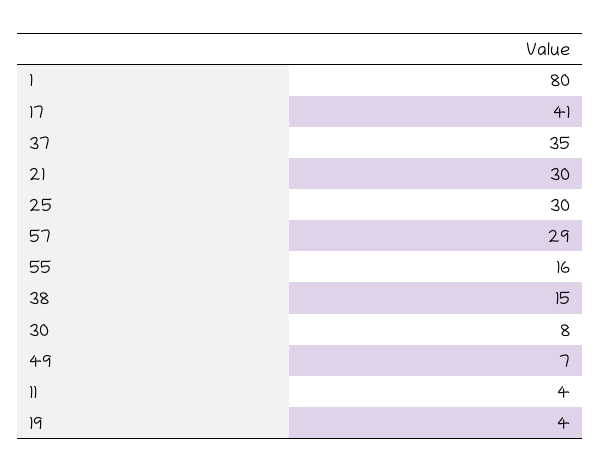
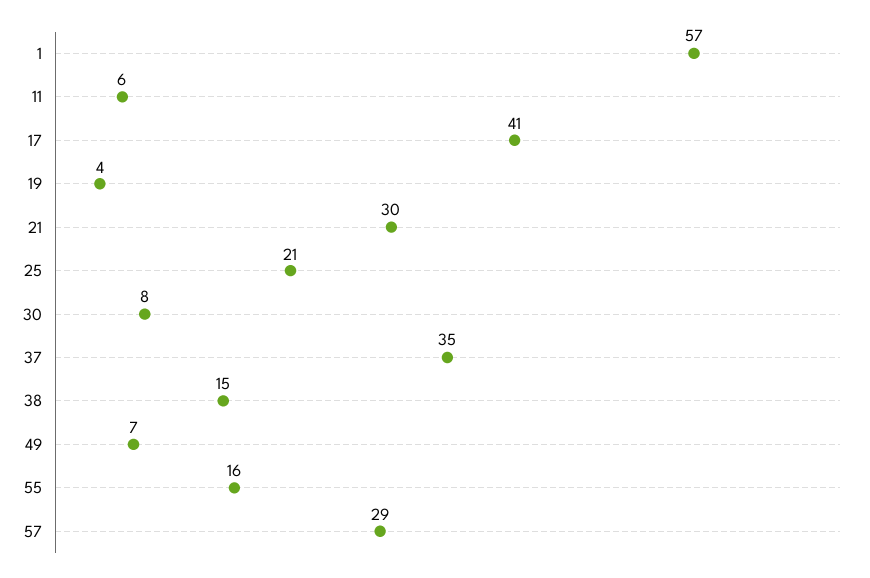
1: 80 -> 57
25: 30 -> 21
11: 4 -> 6

